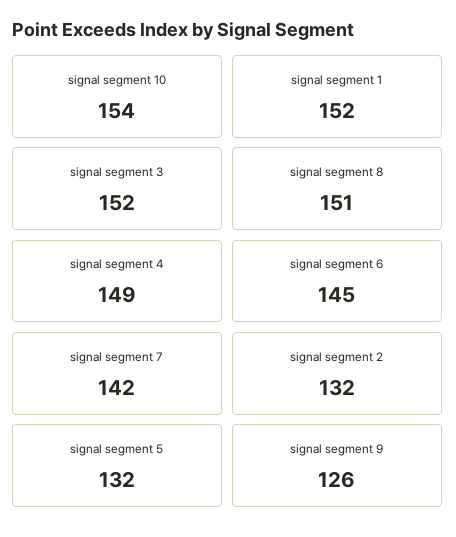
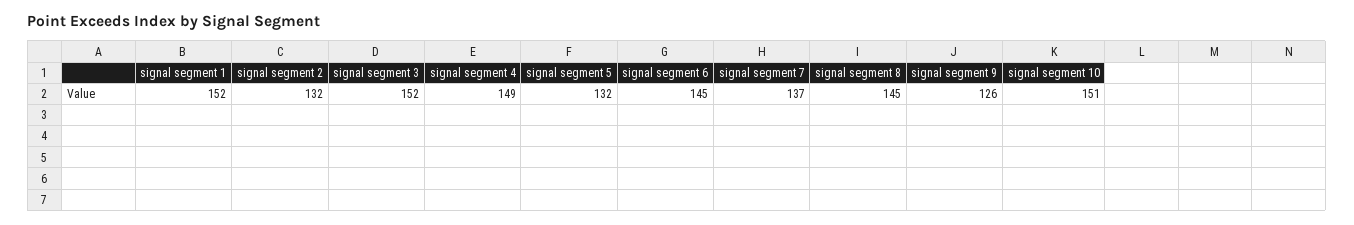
signal segment 10: 154 -> 151
signal segment 8: 151 -> 145
signal segment 7: 142 -> 137

